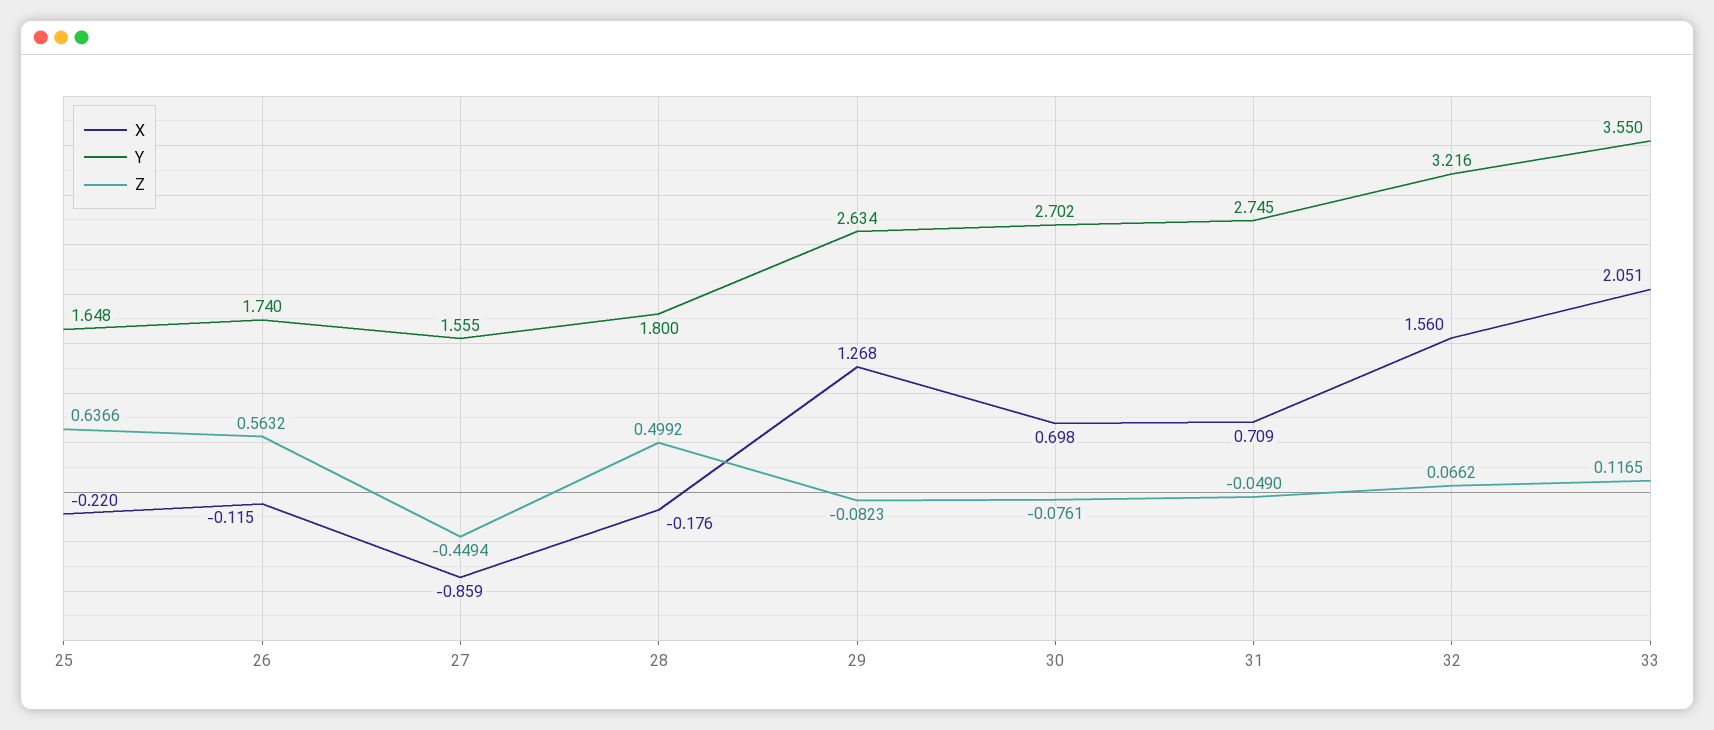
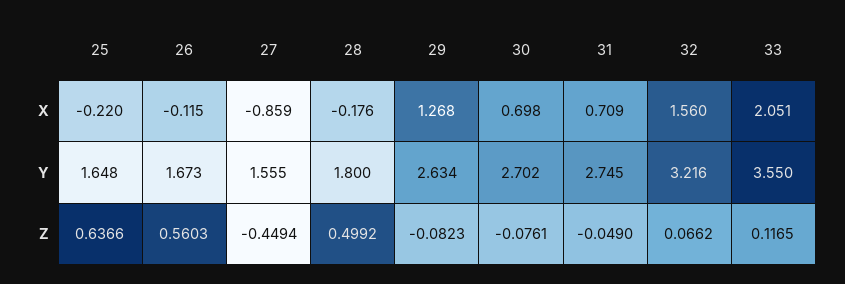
Y, 26: 1.74 -> 1.673
Z, 26: 0.5632 -> 0.5603

